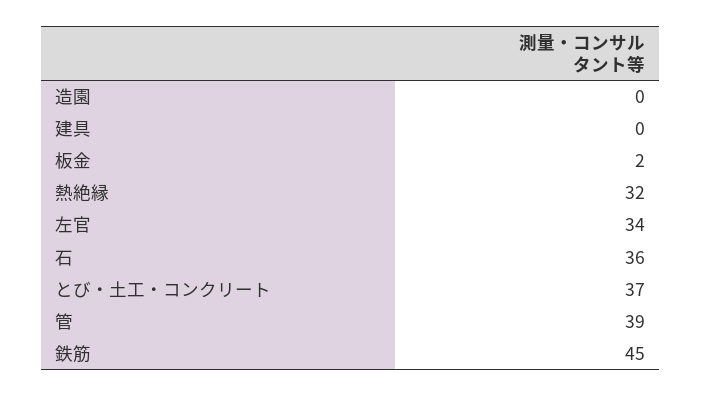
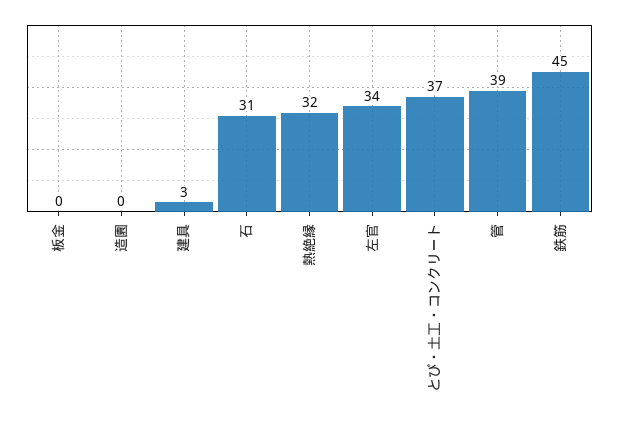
建具: 0 -> 3
板金: 2 -> 0
石: 36 -> 31

